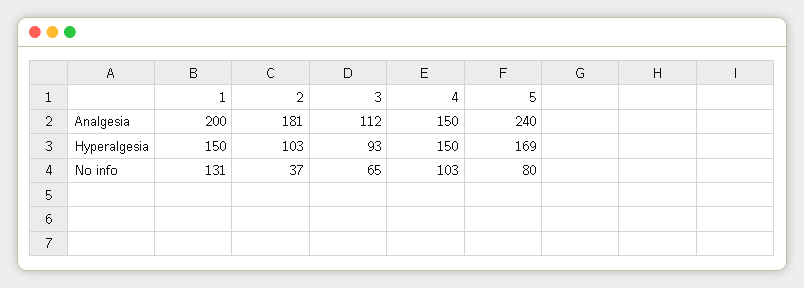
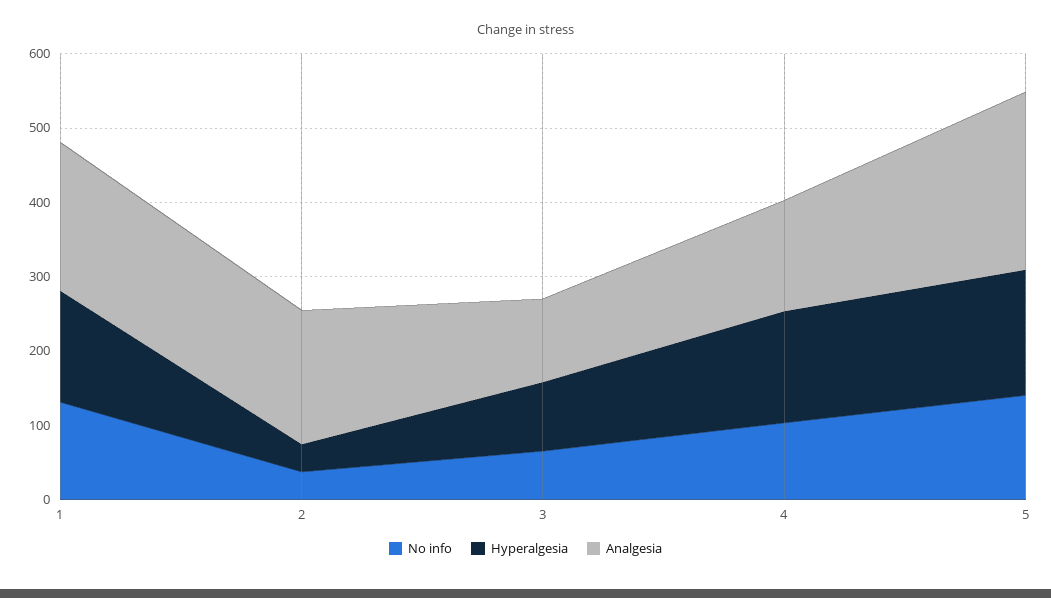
Hyperalgesia, 2: 103 -> 40
No info, 5: 80 -> 140

